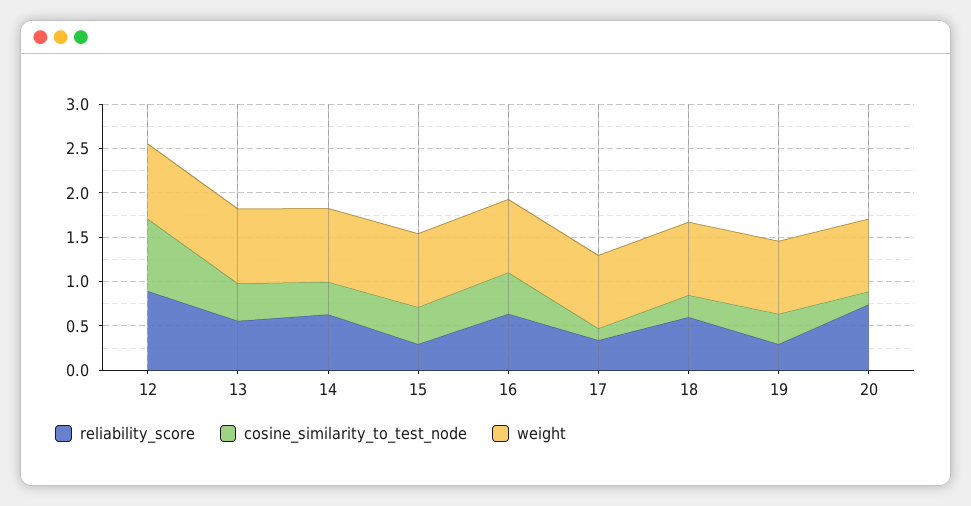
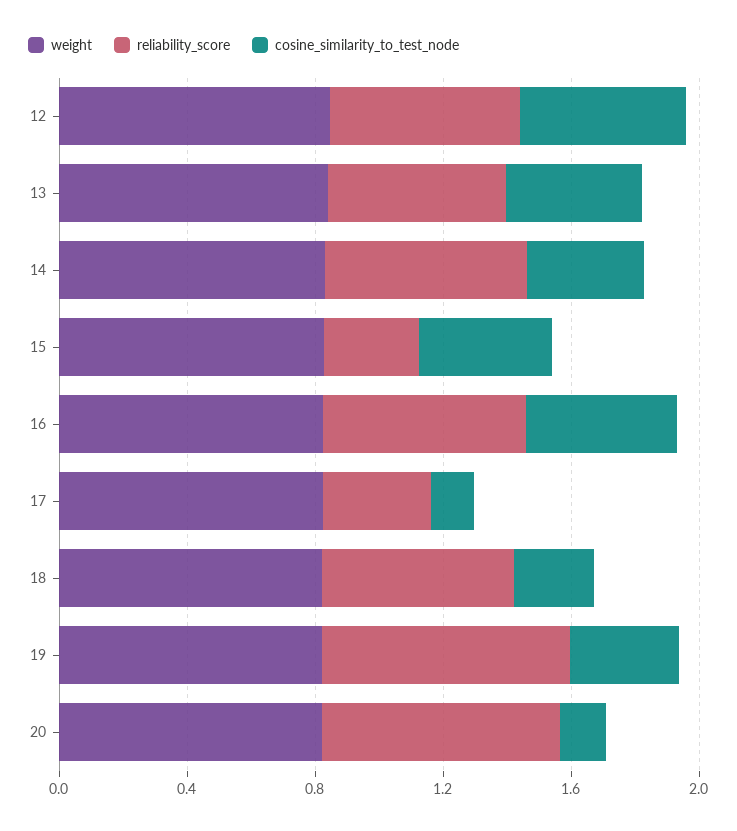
reliability_score, 12: 0.9 -> 0.6
cosine_similarity_to_test_node, 12: 0.8 -> 0.5
reliability_score, 19: 0.3 -> 0.8

